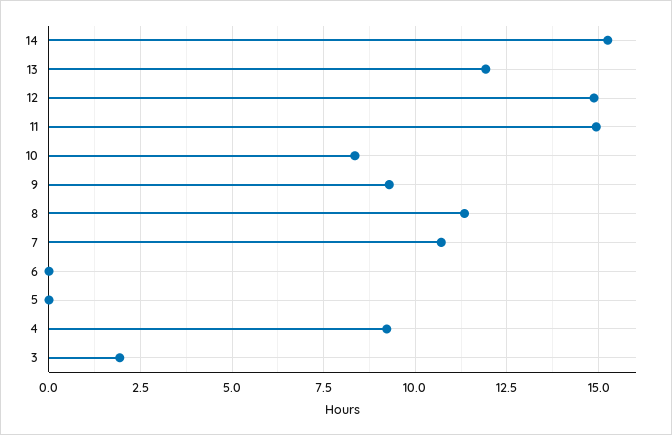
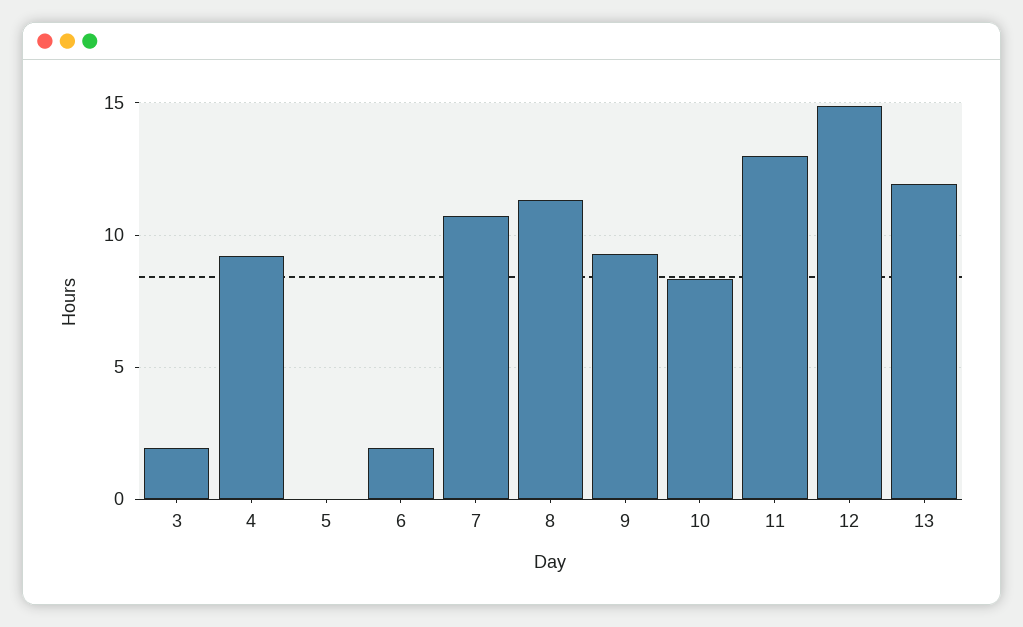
14: 15.25 -> none
11: 15 -> 13
6: 0 -> 2

